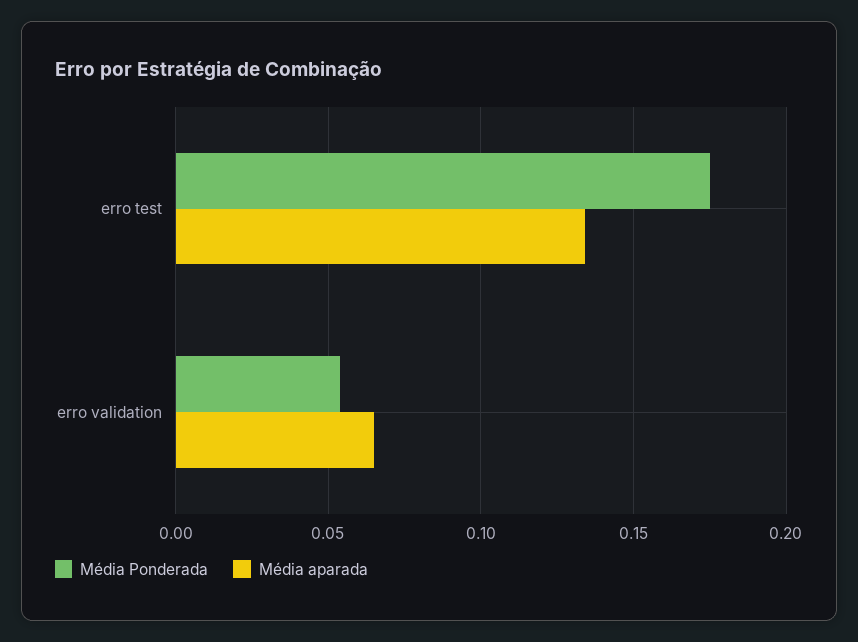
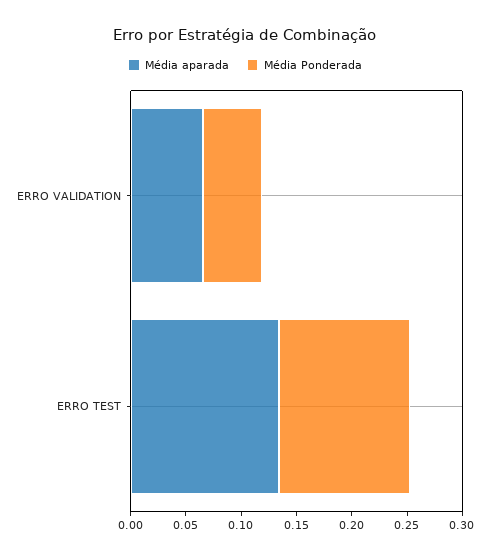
Média Ponderada, erro test: 0.175 -> 0.12

